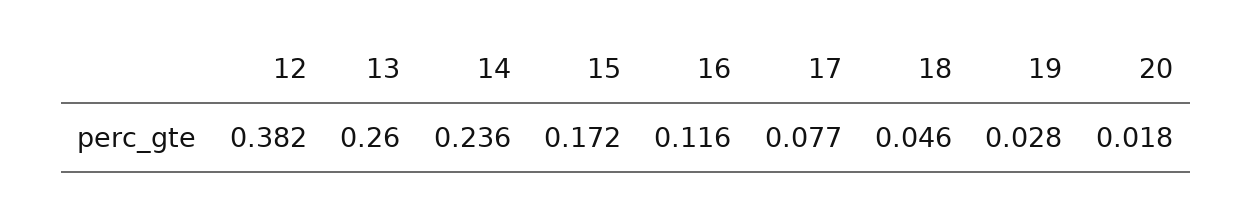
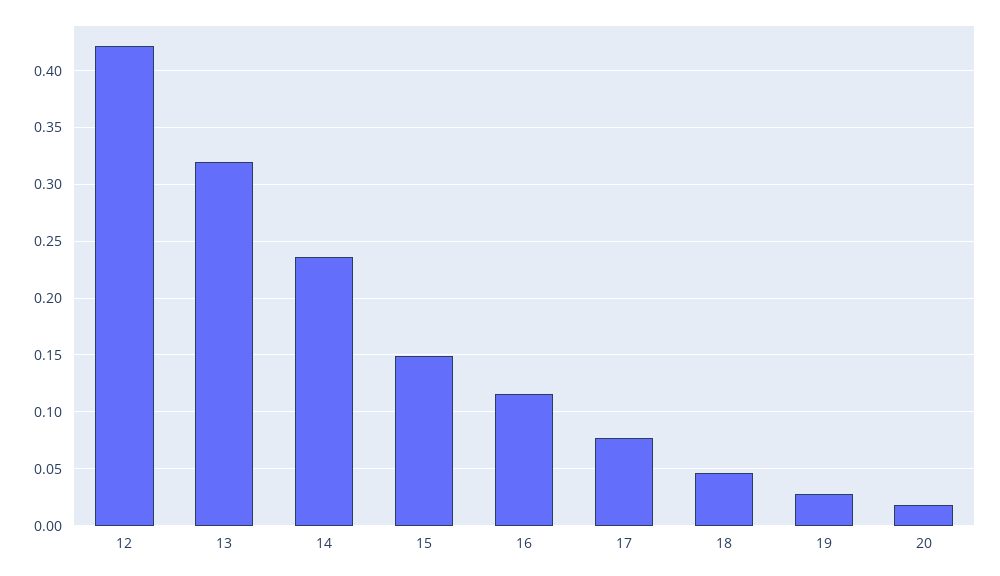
12: 0.382 -> 0.42
13: 0.26 -> 0.32
15: 0.172 -> 0.15

